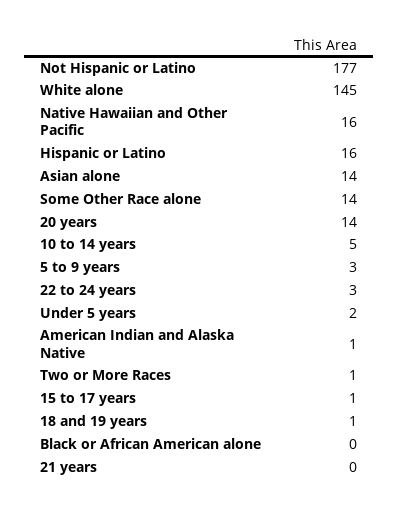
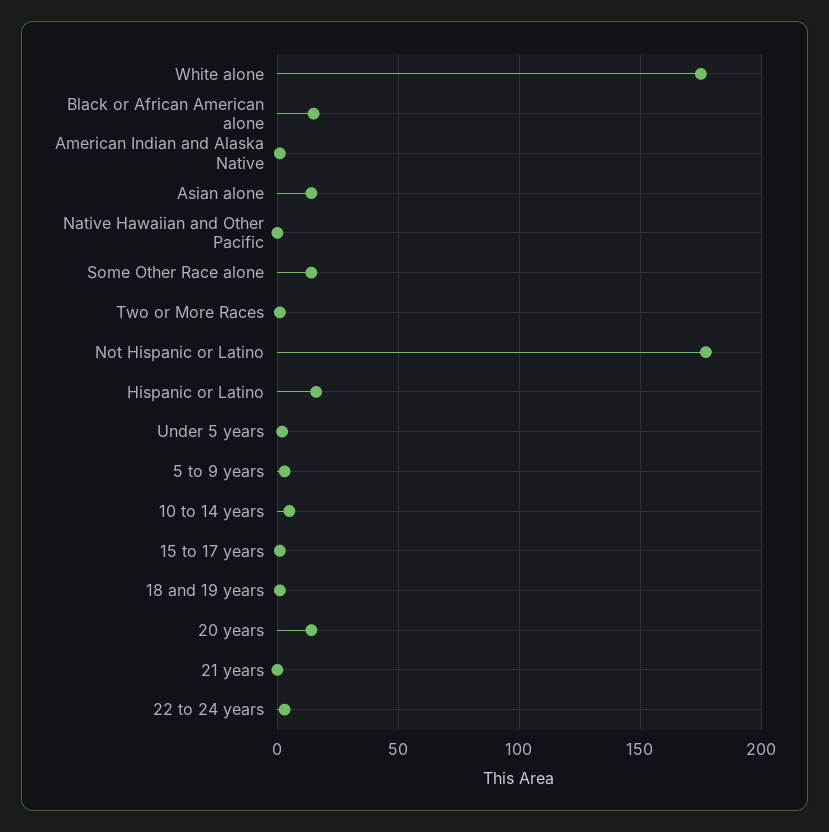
White alone: 145 -> 175
Native Hawaiian and Other Pacific: 16 -> 0
Black or African American alone: 0 -> 15

